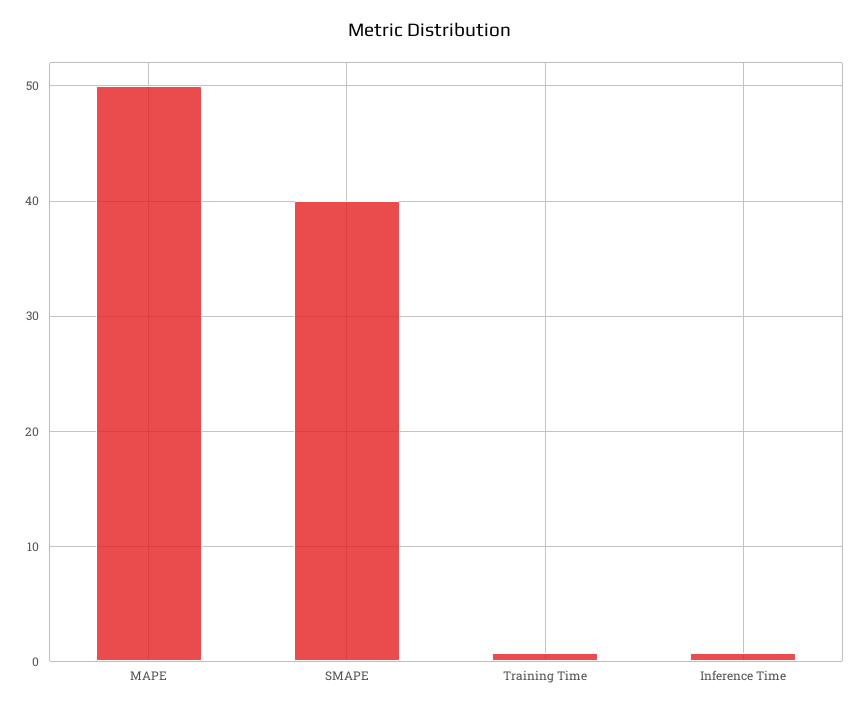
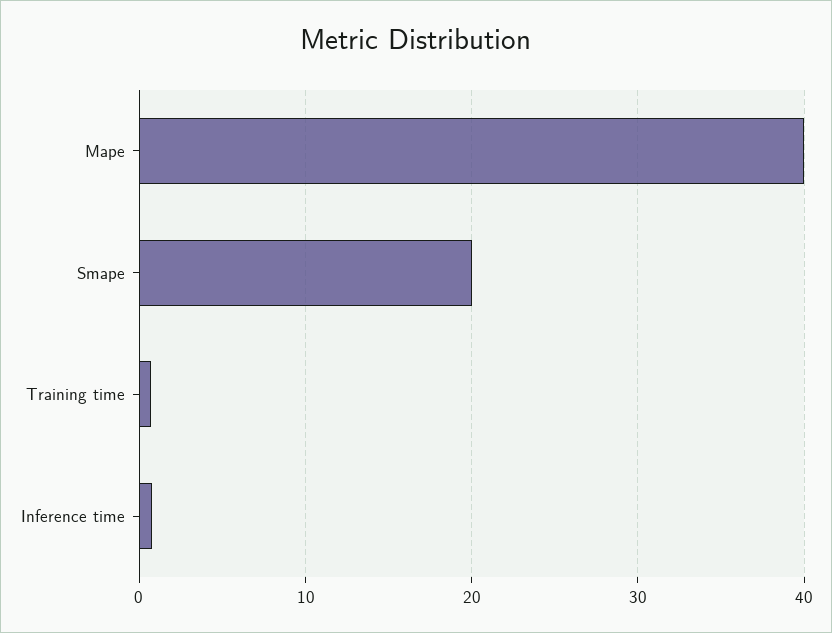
MAPE: 50 -> 40
SMAPE: 40 -> 20

